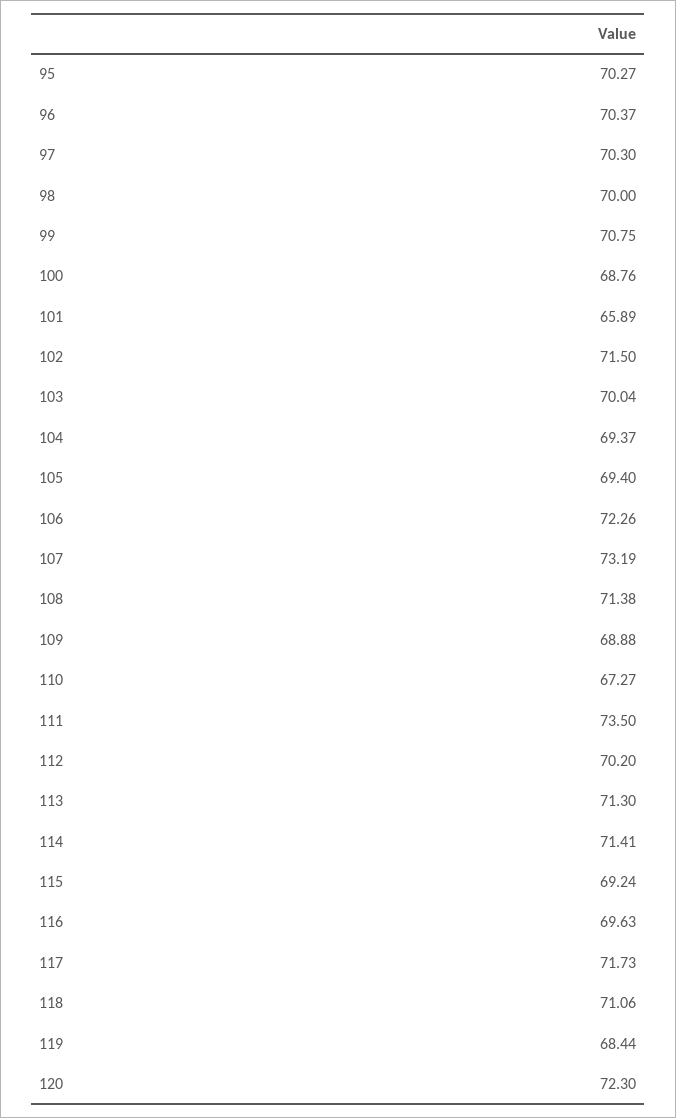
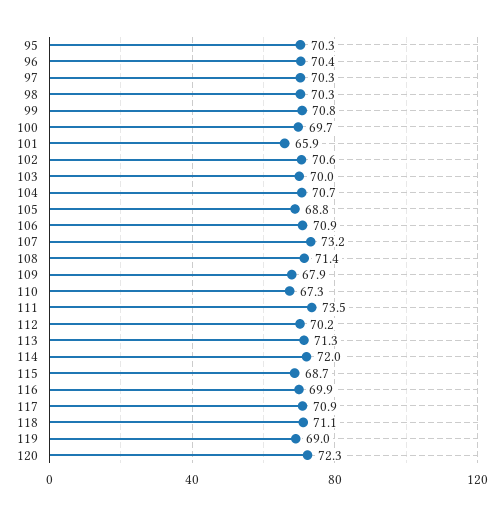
98: 70 -> 70.3
100: 68.76 -> 69.7
102: 71.5 -> 70.6
104: 69.37 -> 70.7
105: 69.4 -> 68.8
106: 72.26 -> 70.9
109: 68.88 -> 67.9
114: 71.41 -> 72
115: 69.24 -> 68.7
116: 69.63 -> 69.9
117: 71.73 -> 70.9
119: 68.44 -> 69

